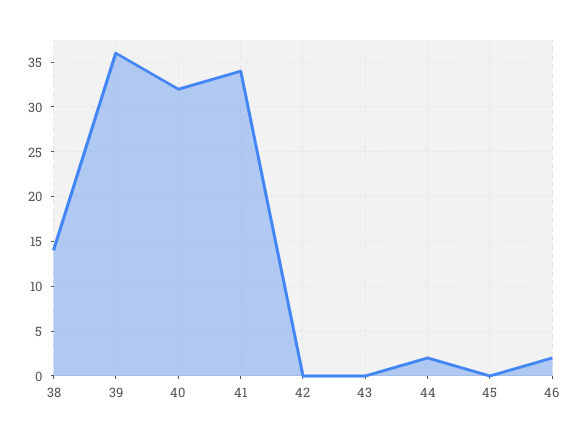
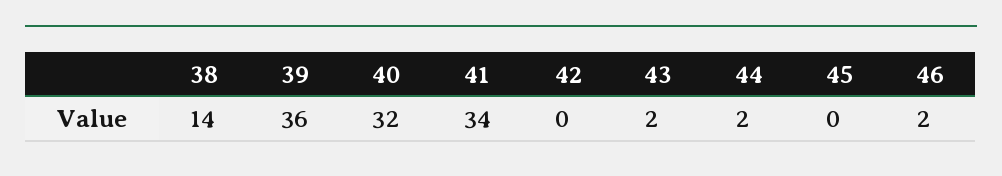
43: 0 -> 2

